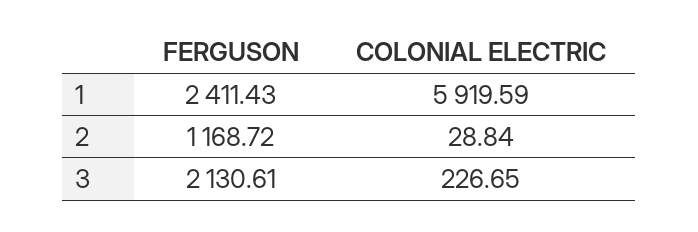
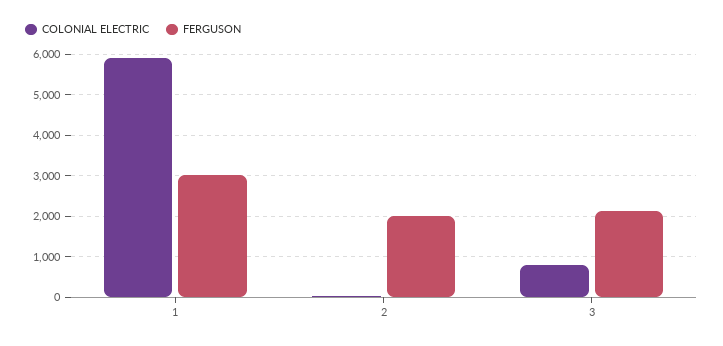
FERGUSON, 1: 2411.43 -> 3000
FERGUSON, 2: 1168.72 -> 2000
COLONIAL ELECTRIC, 3: 226.65 -> 800

